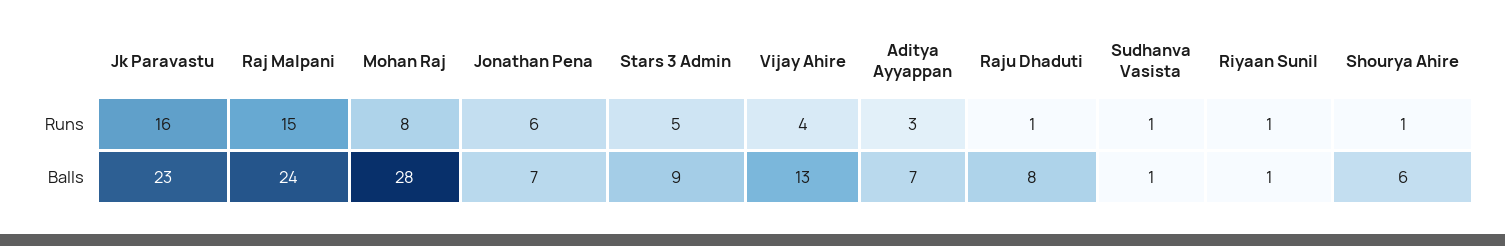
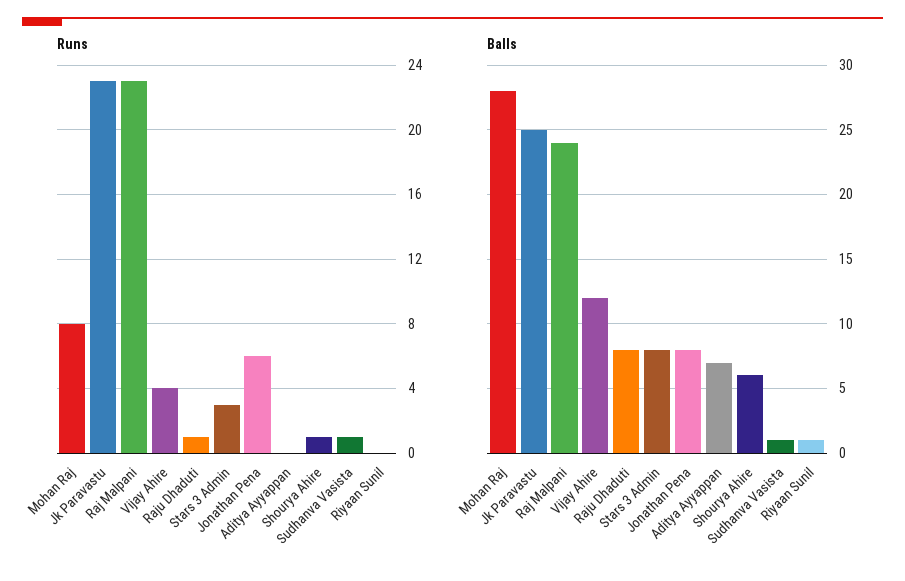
Runs, Jk Paravastu: 16 -> 23
Runs, Raj Malpani: 15 -> 23
Runs, Stars 3 Admin: 5 -> 3
Runs, Aditya Ayyappan: 3 -> 0
Runs, Riyaan Sunil: 1 -> 0
Balls, Jk Paravastu: 23 -> 25
Balls, Jonathan Pena: 7 -> 8
Balls, Stars 3 Admin: 9 -> 8
Balls, Vijay Ahire: 13 -> 12

